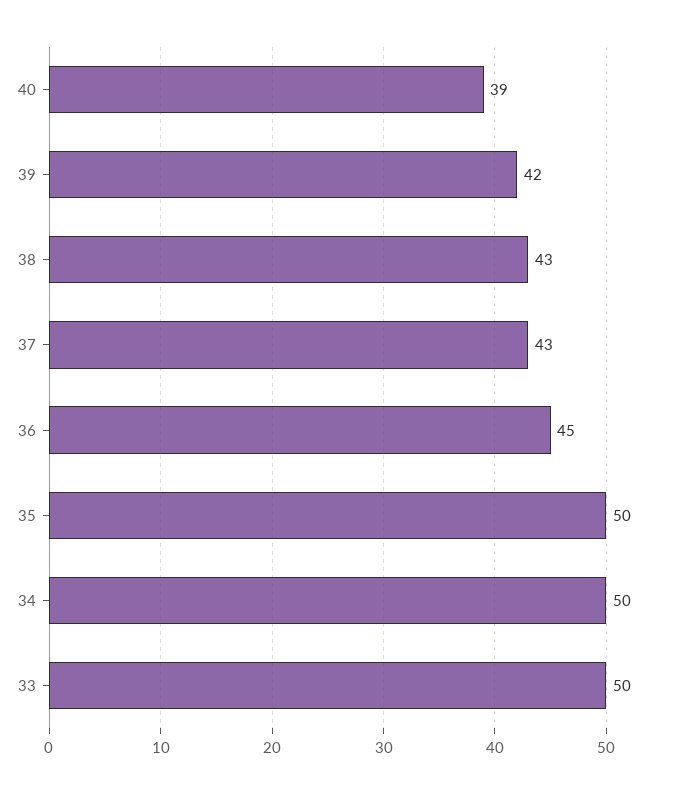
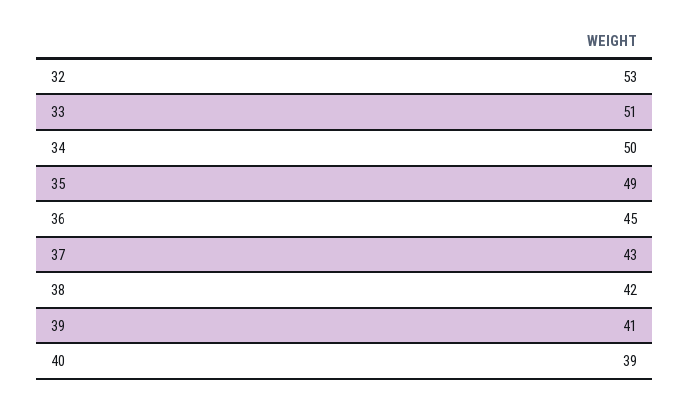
39: 42 -> 41
38: 43 -> 42
35: 50 -> 49
33: 50 -> 51
32: none -> 53

